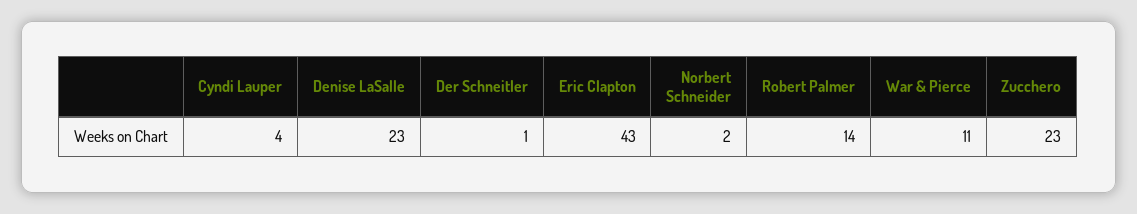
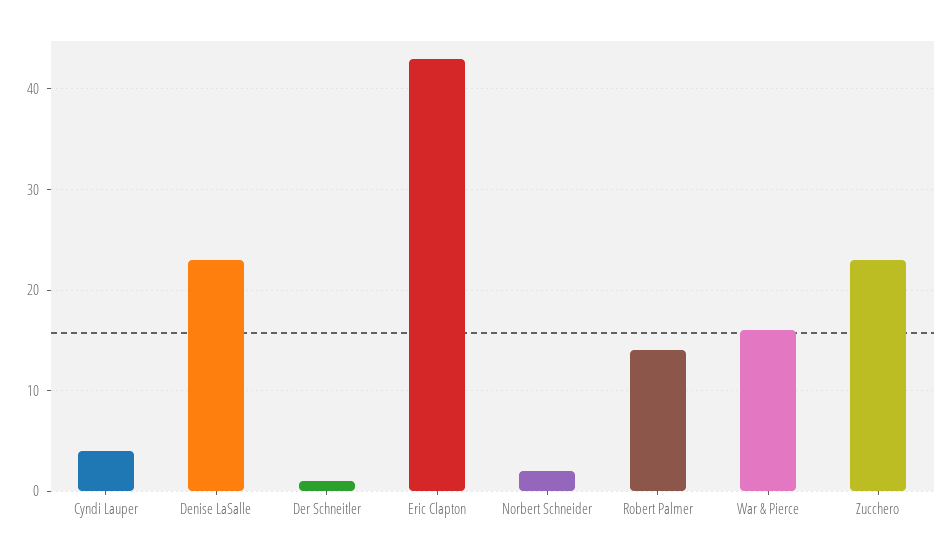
War & Pierce: 11 -> 16

